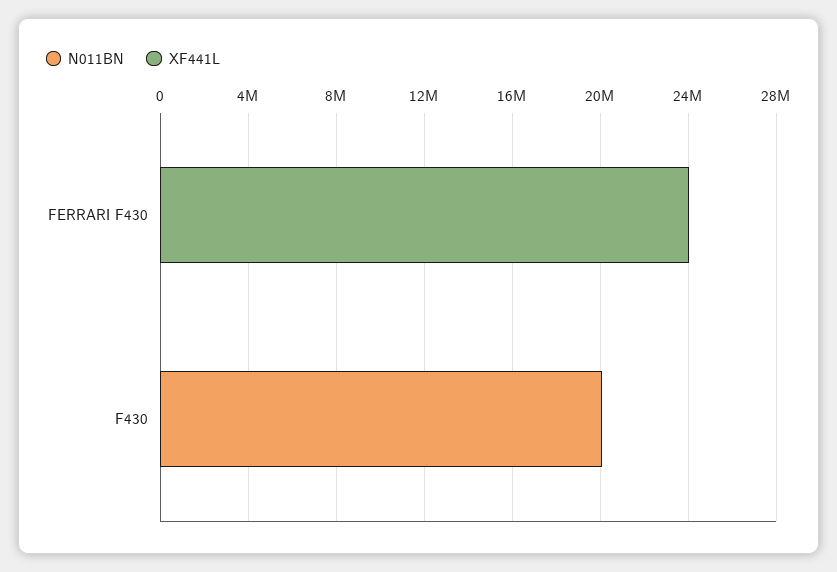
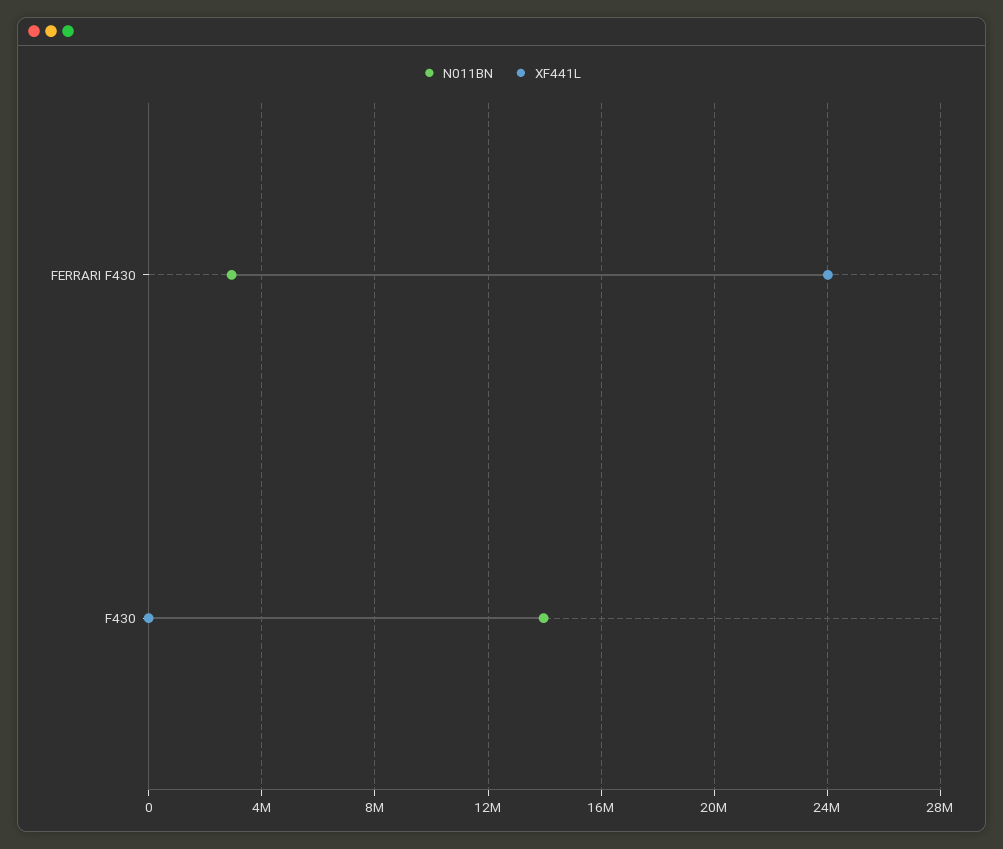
N011BN, FERRARI F430: 0 -> 3000000
N011BN, F430: 20000000 -> 14000000

